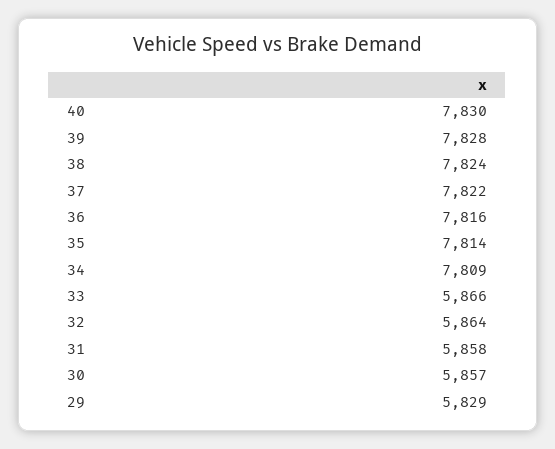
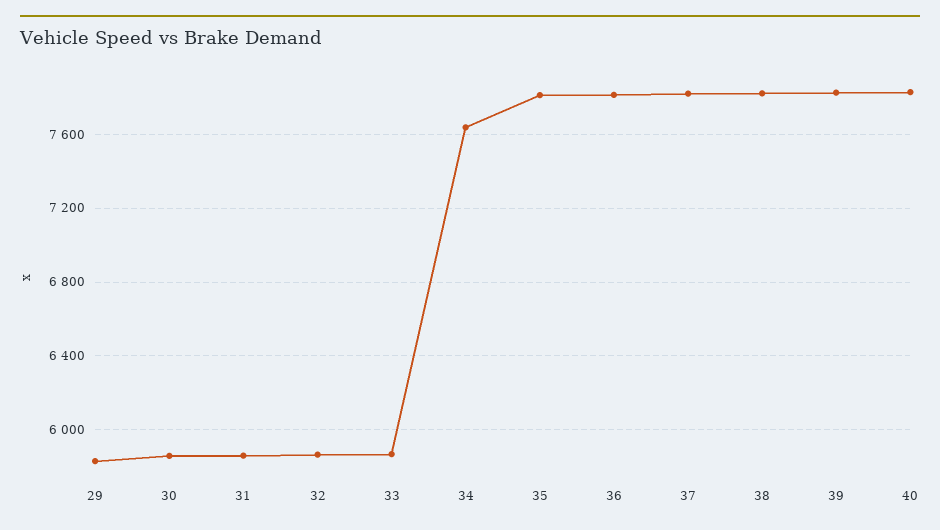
34: 7809 -> 7650

